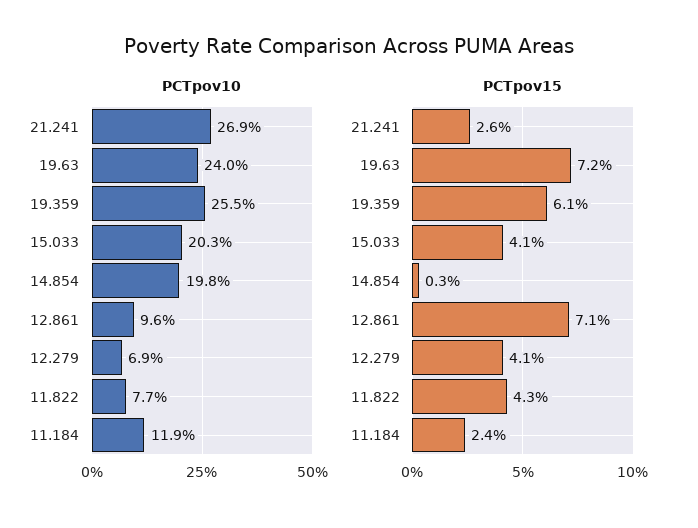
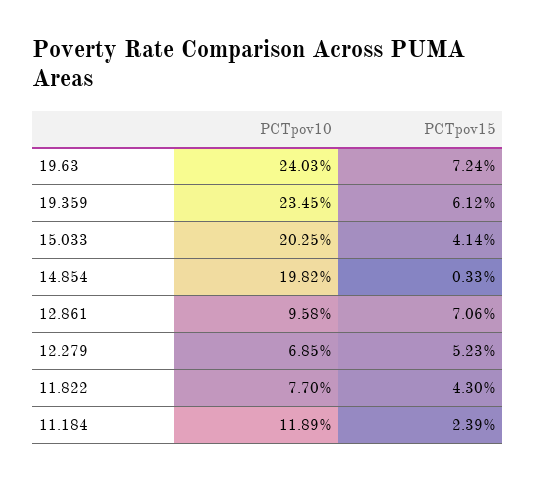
PCTpov10, 21.241: 26.9 -> none
PCTpov10, 19.359: 25.5 -> 23.45
PCTpov15, 21.241: 2.6 -> none
PCTpov15, 12.279: 4.1 -> 5.23

